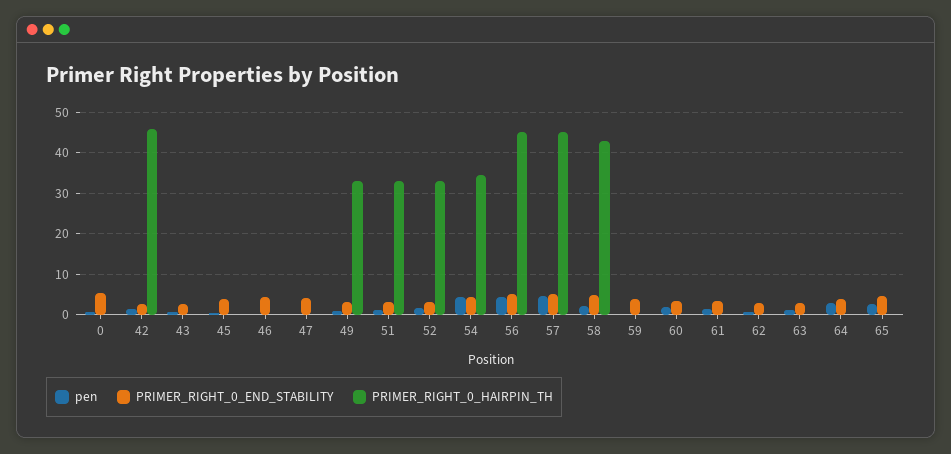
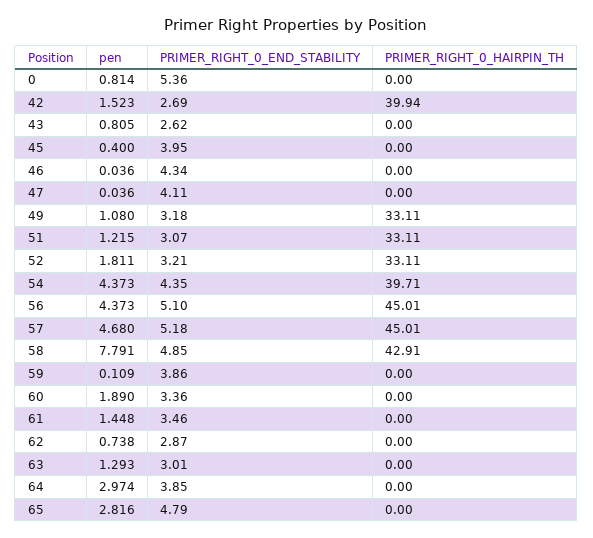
PRIMER_RIGHT_0_HAIRPIN_TH, 42: 46 -> 39.94
PRIMER_RIGHT_0_HAIRPIN_TH, 54: 34 -> 39.71
pen, 58: 2 -> 7.791

